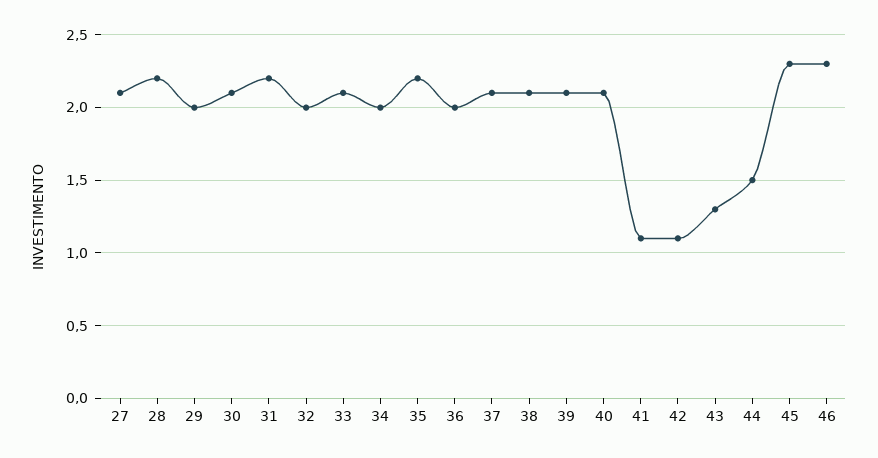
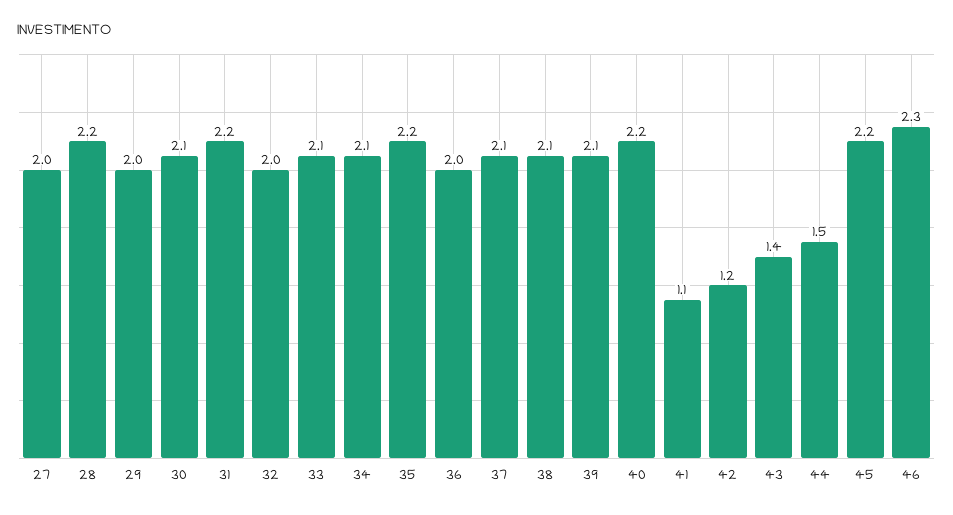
27: 2.1 -> 2
34: 2 -> 2.1
40: 2.1 -> 2.2
42: 1.1 -> 1.2
43: 1.3 -> 1.4
45: 2.3 -> 2.2

